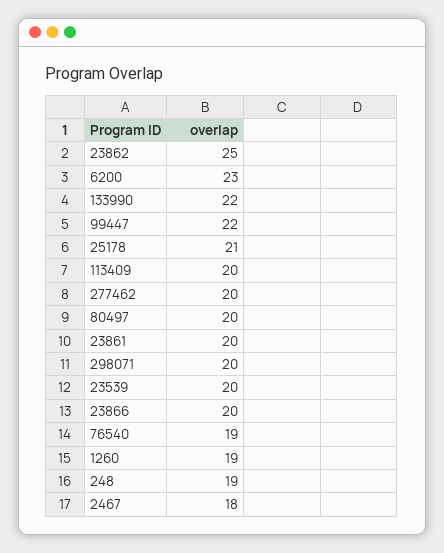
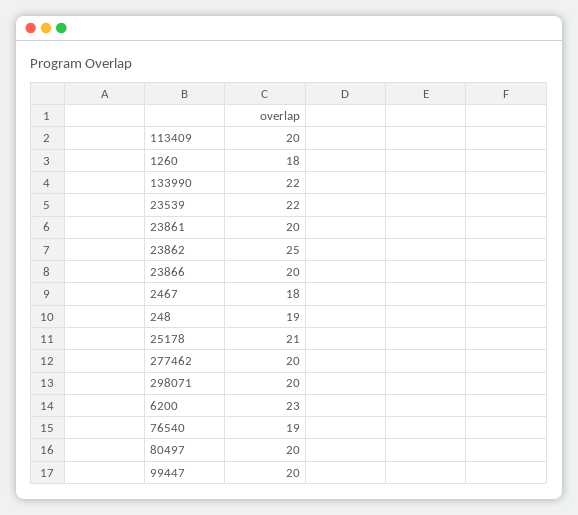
99447: 22 -> 20
23539: 20 -> 22
1260: 19 -> 18

